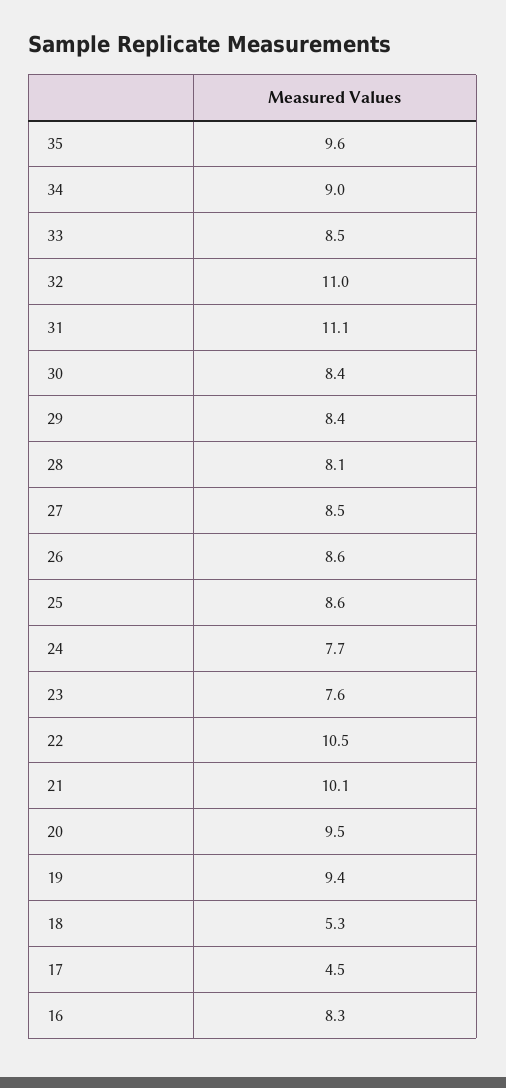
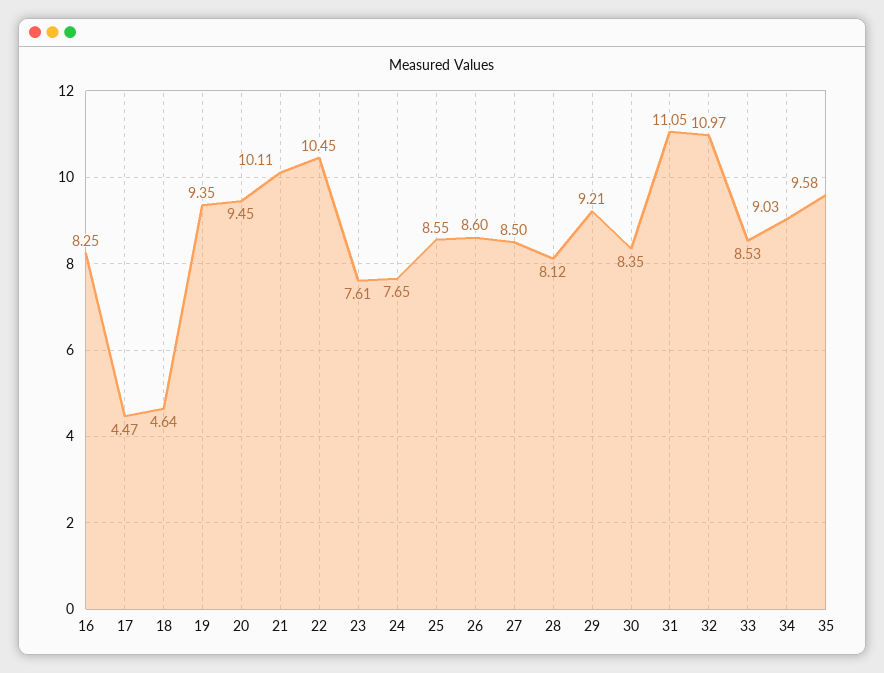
29: 8.4 -> 9.21
18: 5.3 -> 4.64

